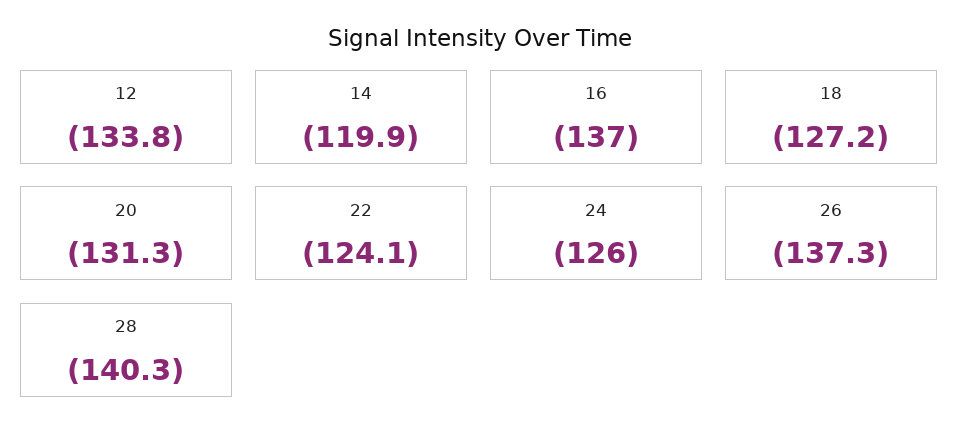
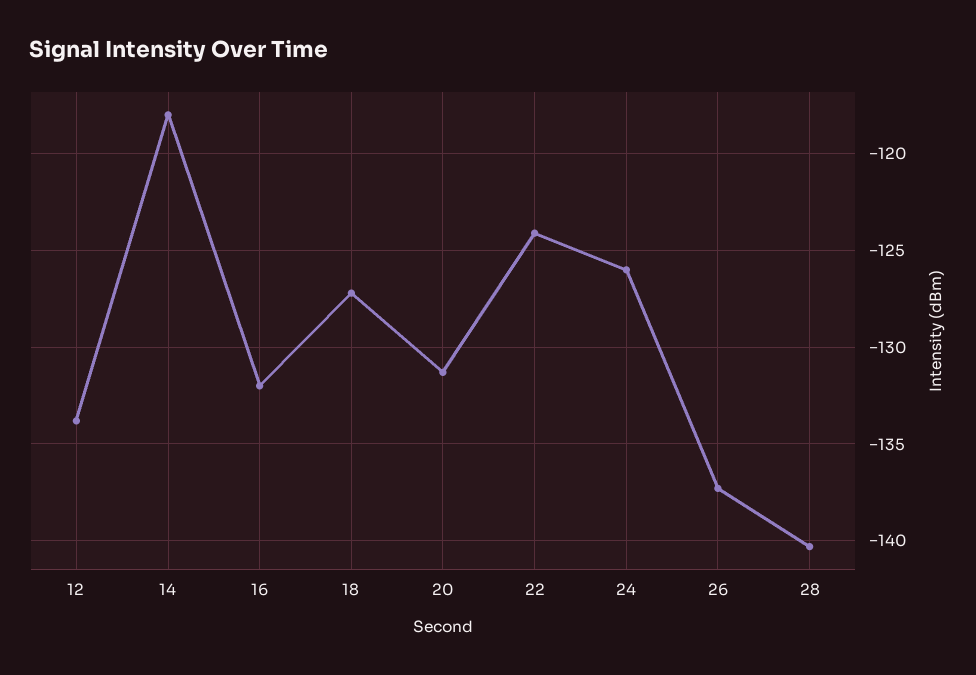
14: -119.9 -> -118
16: -137 -> -132

